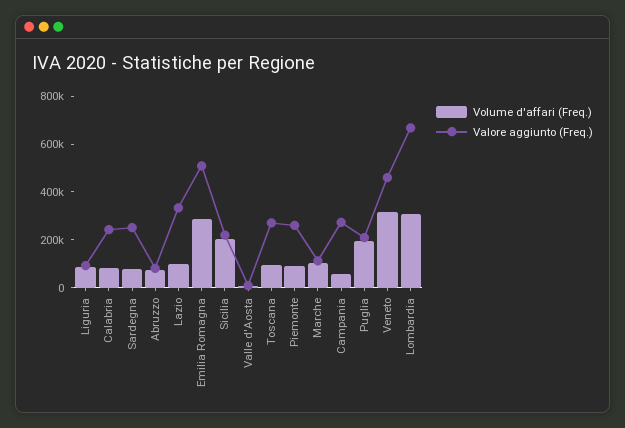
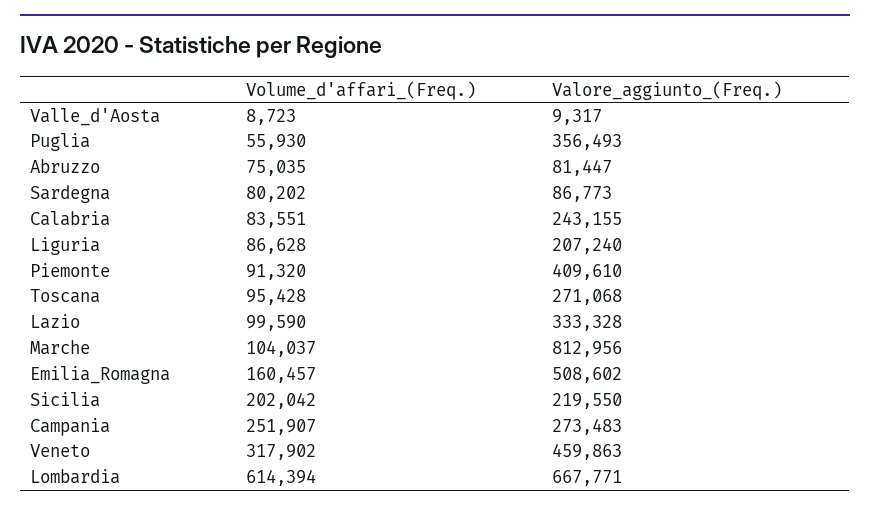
Valore aggiunto (Freq.), Liguria: 100000 -> 207240
Valore aggiunto (Freq.), Sardegna: 250000 -> 86773
Volume d'affari (Freq.), Emilia Romagna: 300000 -> 160457
Valore aggiunto (Freq.), Piemonte: 250000 -> 409610
Valore aggiunto (Freq.), Marche: 100000 -> 812956
Volume d'affari (Freq.), Campania: 50000 -> 251907
Volume d'affari (Freq.), Puglia: 200000 -> 55930
Valore aggiunto (Freq.), Puglia: 200000 -> 356493
Volume d'affari (Freq.), Lombardia: 300000 -> 614394

